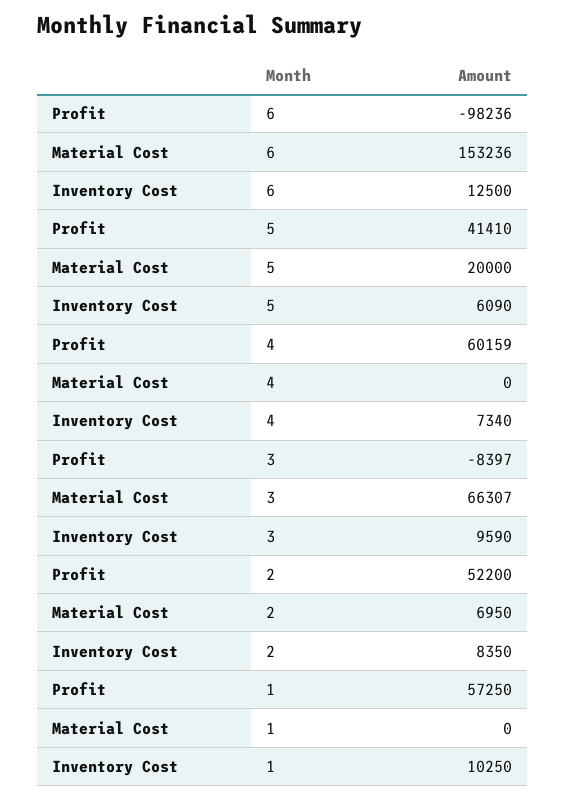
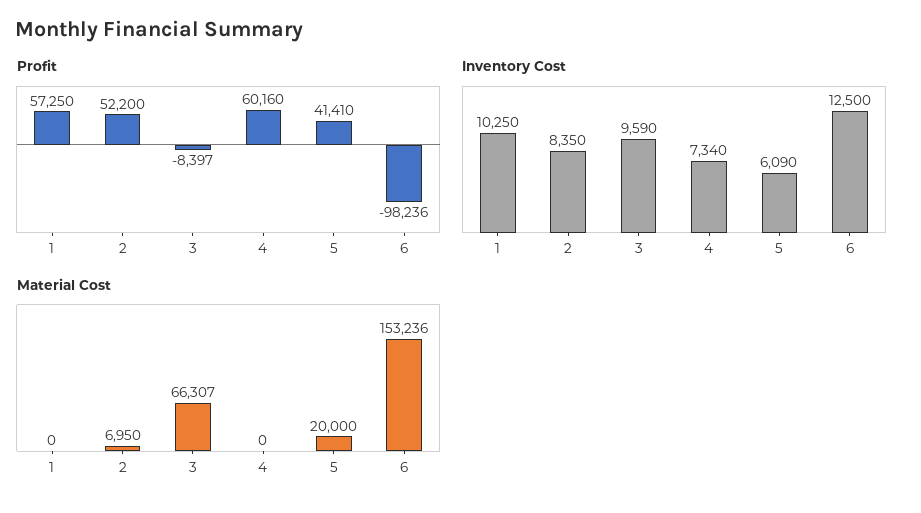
Profit, 4: 60159 -> 60160

